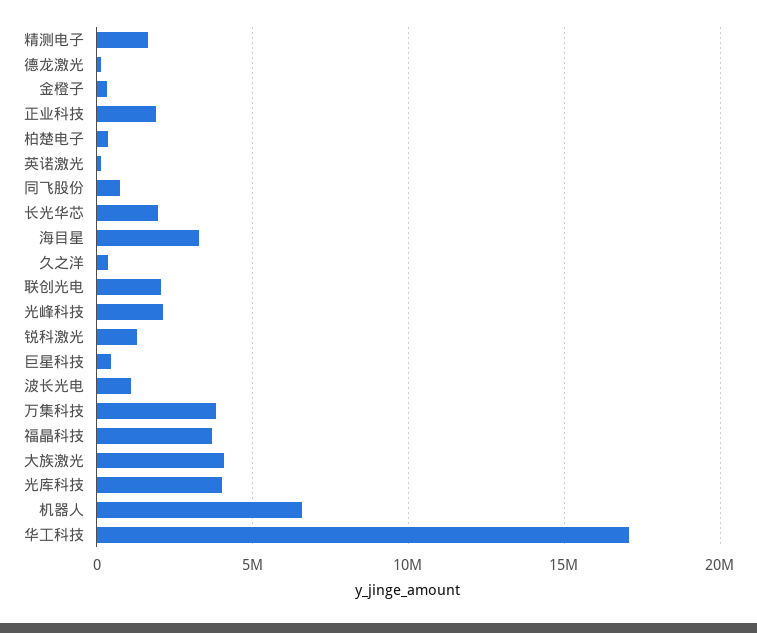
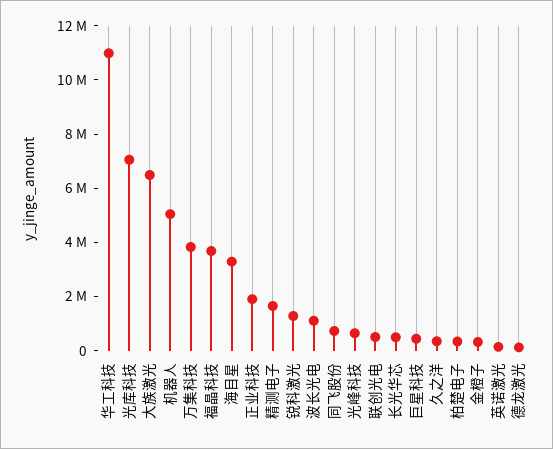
长光华芯: 2000000 -> 500000
联创光电: 2000000 -> 500000
光峰科技: 2000000 -> 500000
大族激光: 4000000 -> 6500000
光库科技: 4000000 -> 7000000
机器人: 6500000 -> 5000000
华工科技: 17000000 -> 11000000

